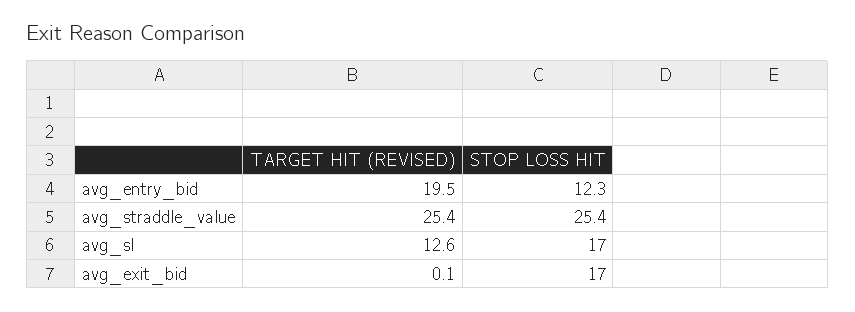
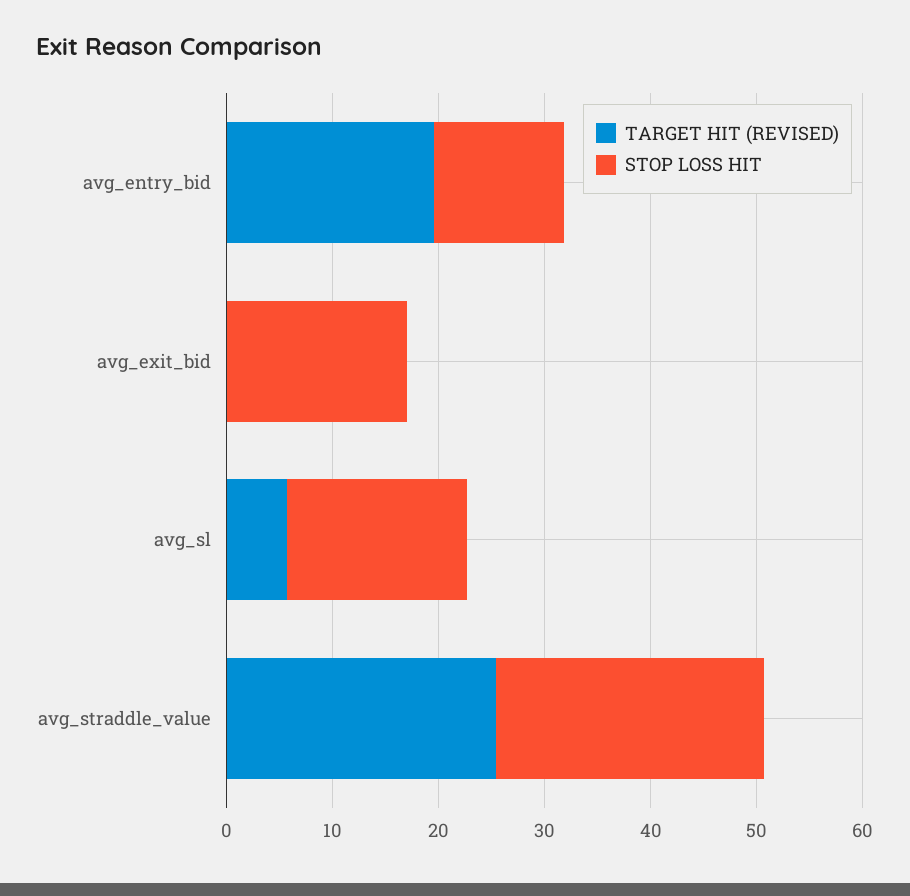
TARGET HIT (REVISED), avg_sl: 12.6 -> 6

